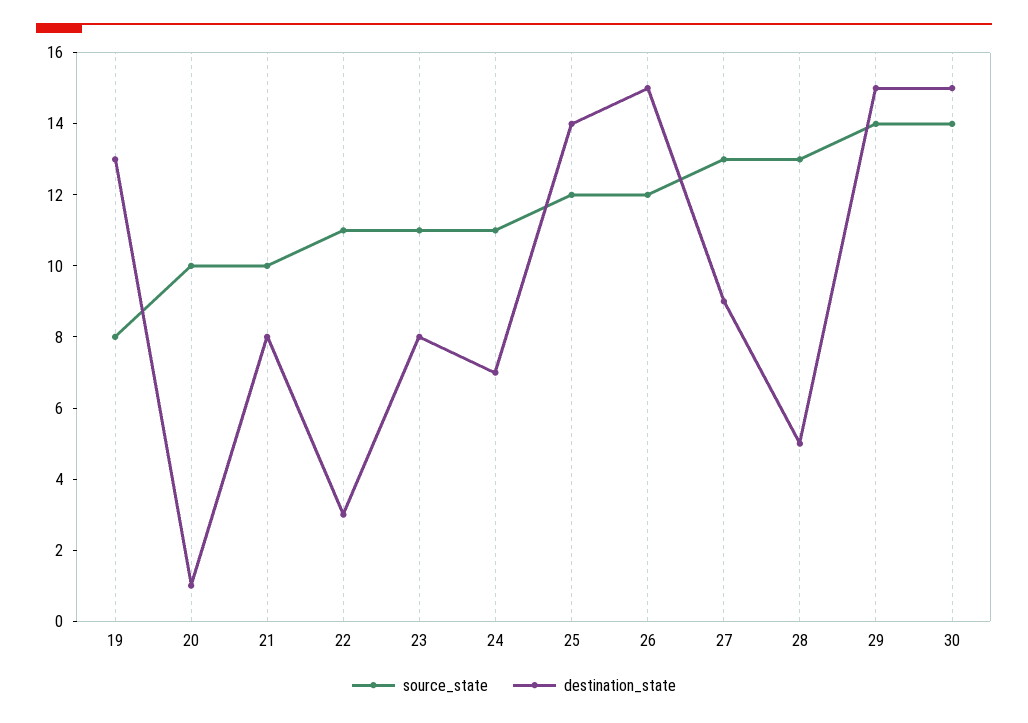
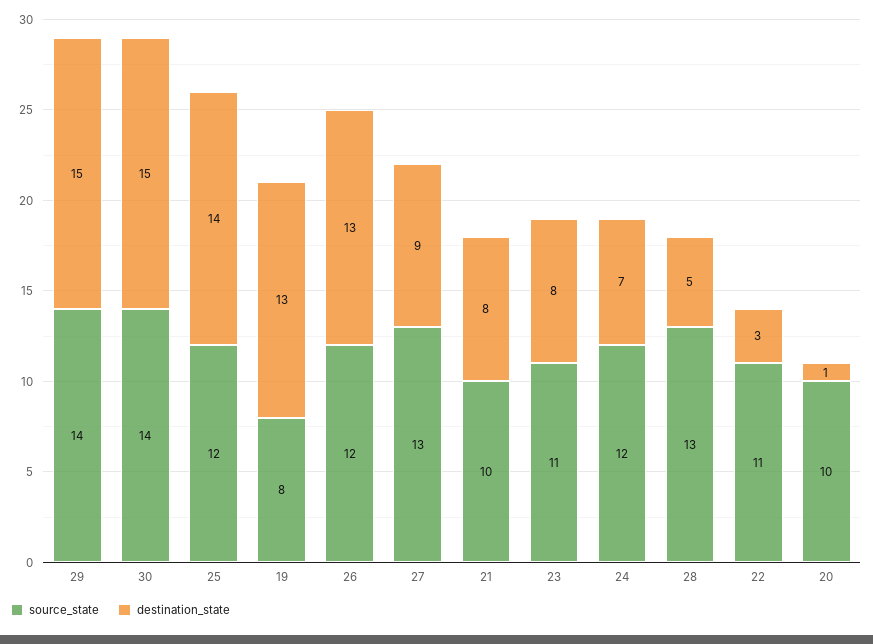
source_state, 24: 11 -> 12
destination_state, 26: 15 -> 13

